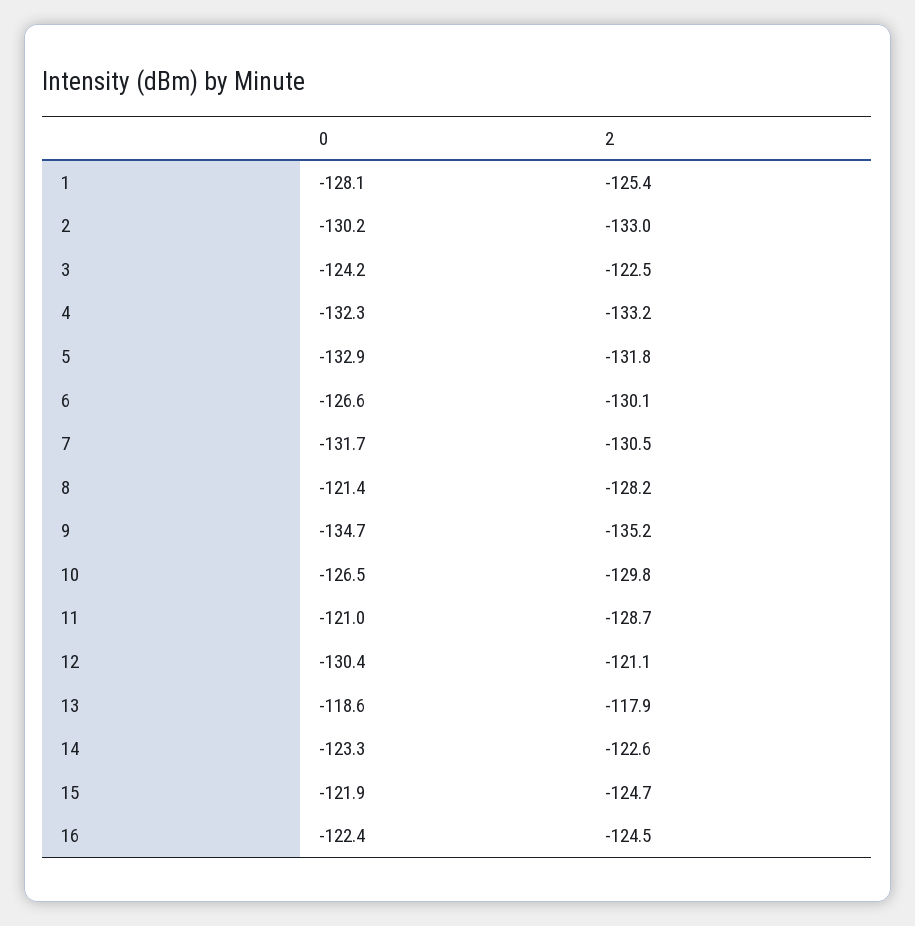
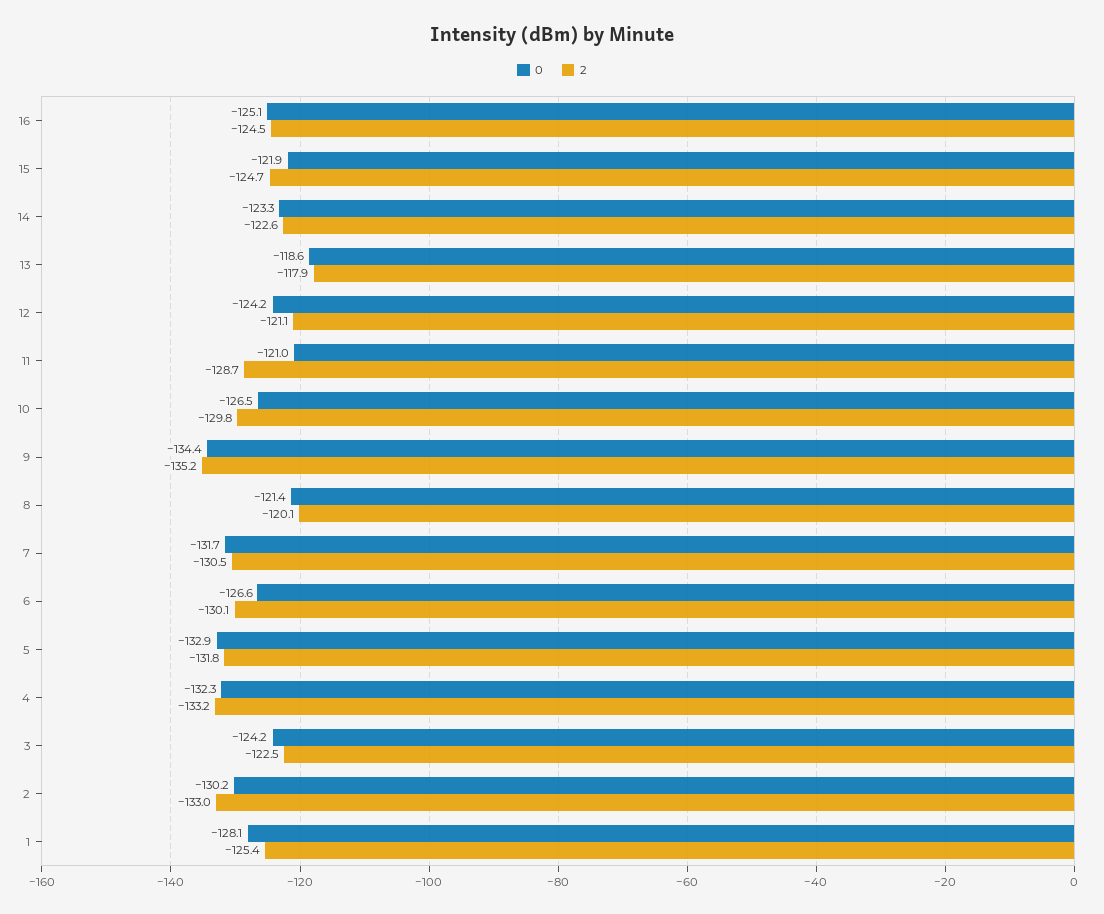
2, 8: -128.2 -> -120.1
0, 9: -134.7 -> -134.4
0, 12: -130.4 -> -124.2
0, 16: -122.4 -> -125.1

